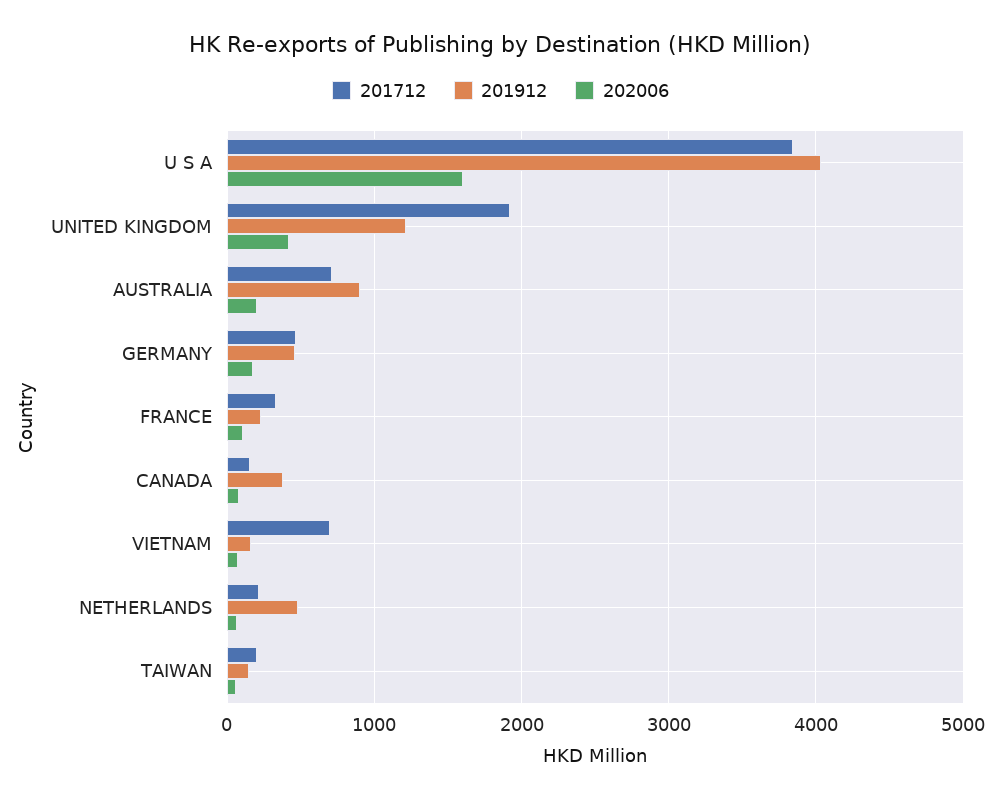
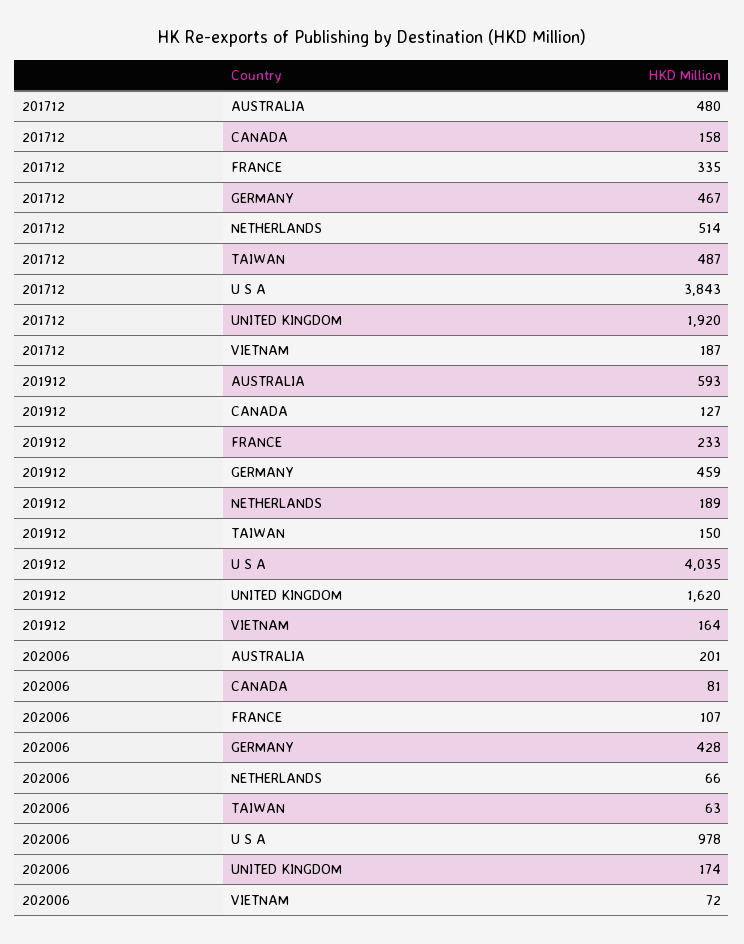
202006, U S A: 1600 -> 978
201912, UNITED KINGDOM: 1200 -> 1620
202006, UNITED KINGDOM: 400 -> 174
201712, AUSTRALIA: 700 -> 480
201912, AUSTRALIA: 900 -> 593
202006, GERMANY: 200 -> 428
201912, CANADA: 400 -> 127
201712, VIETNAM: 700 -> 187
201712, NETHERLANDS: 200 -> 514
201912, NETHERLANDS: 500 -> 189
201712, TAIWAN: 200 -> 487

